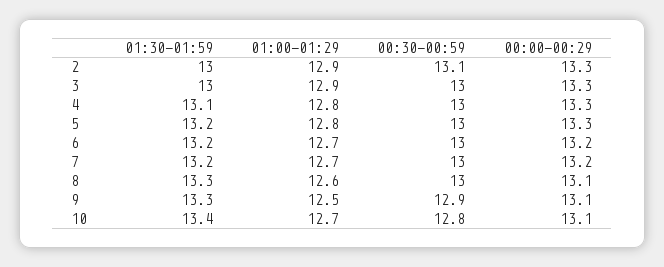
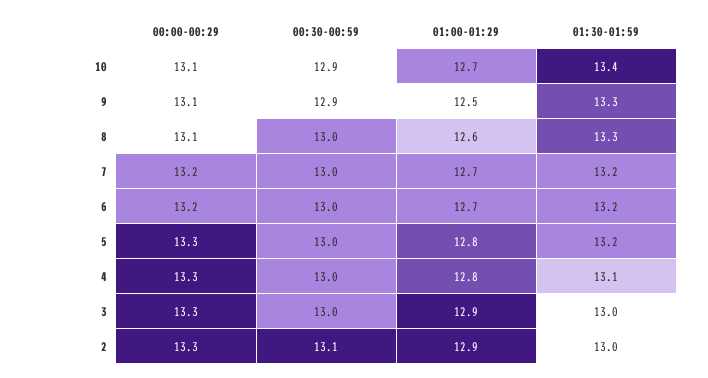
00:30-00:59, 10: 12.8 -> 12.9

